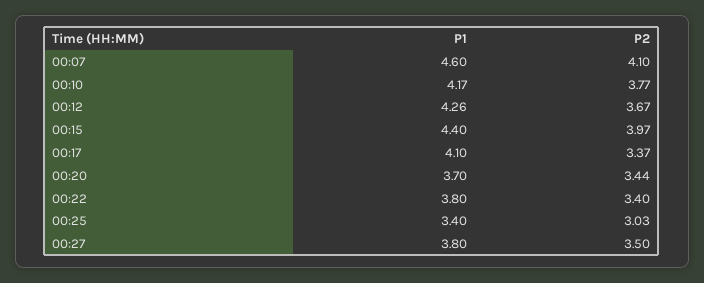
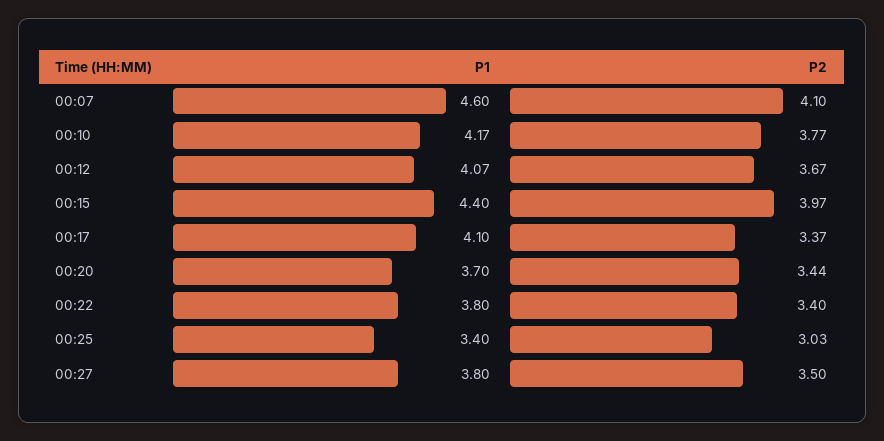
P1, 00:12: 4.26 -> 4.07

